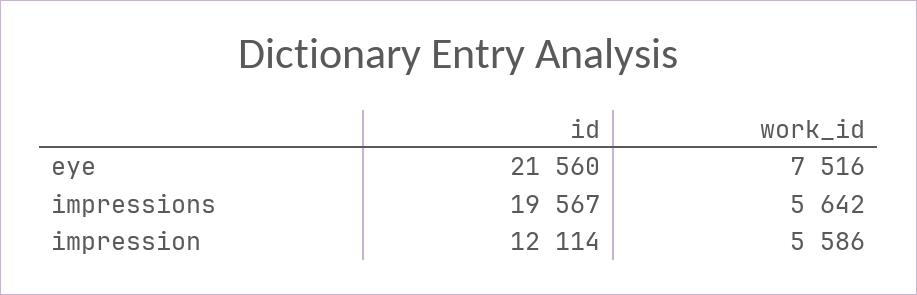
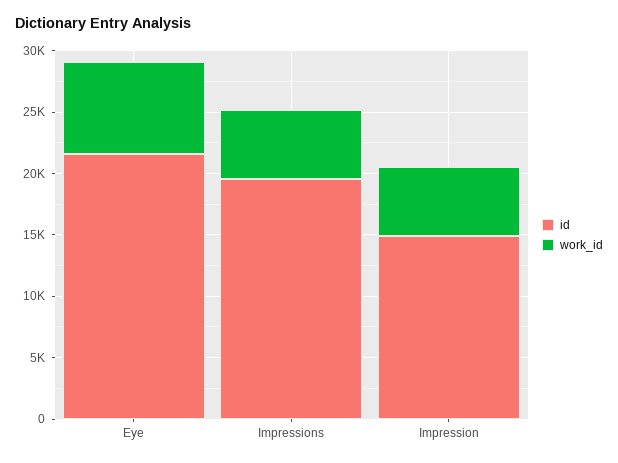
id, impression: 12114 -> 15000

